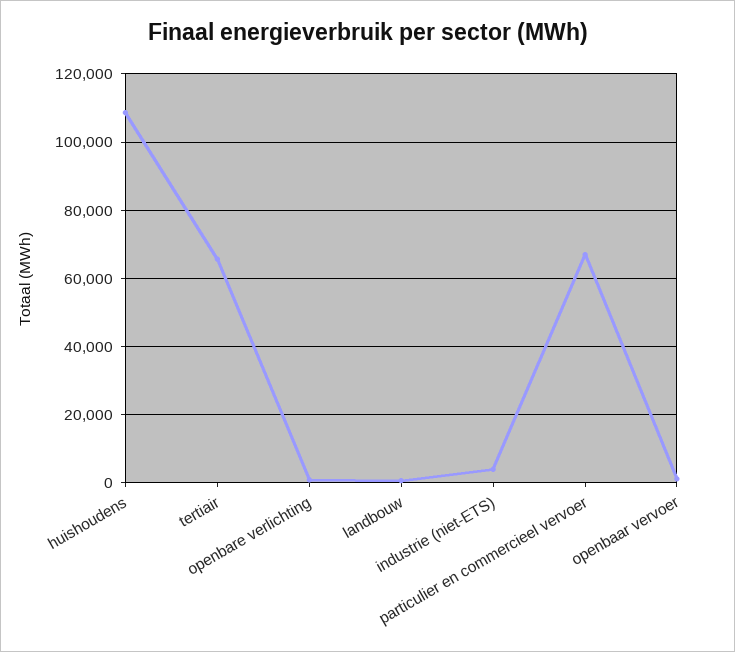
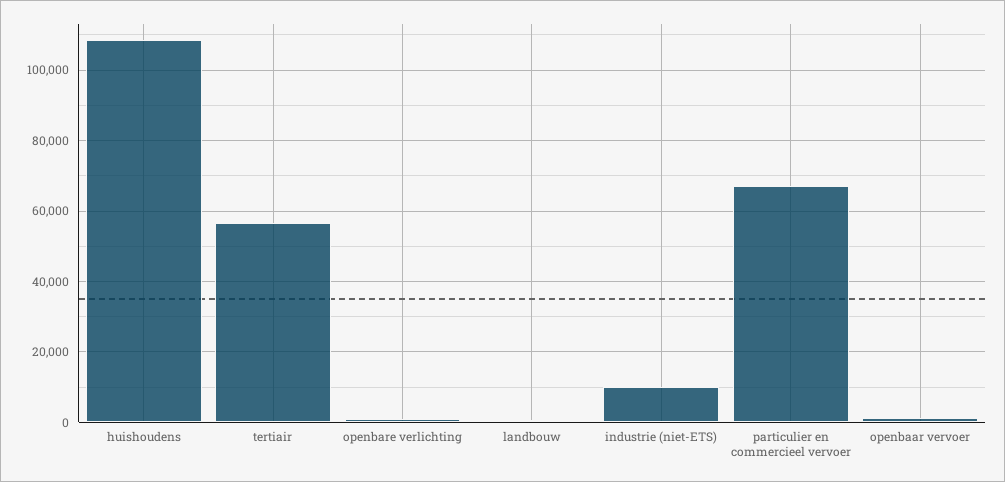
tertiair: 66000 -> 56000
industrie (niet-ETS): 4000 -> 10000

